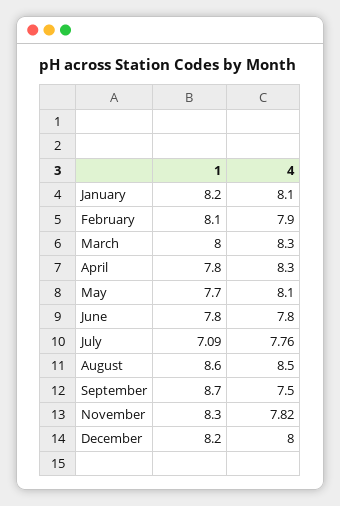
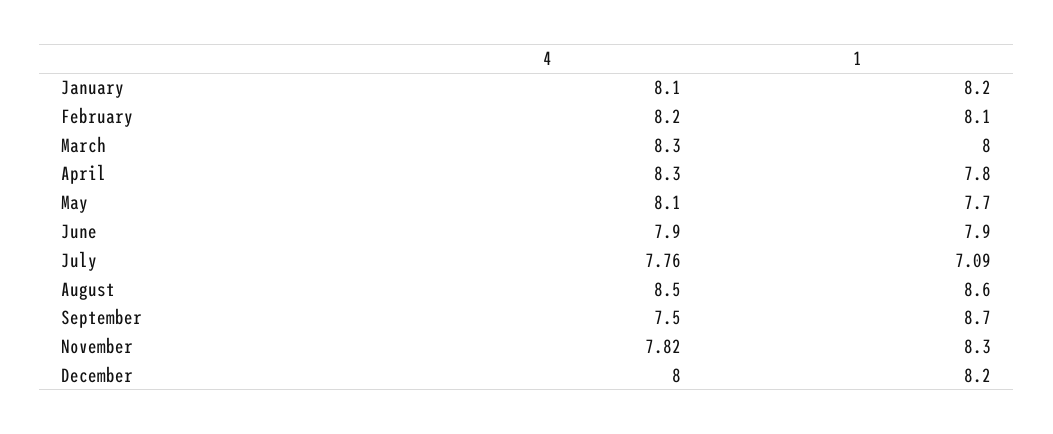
4, February: 7.9 -> 8.2
1, June: 7.8 -> 7.9
4, June: 7.8 -> 7.9

